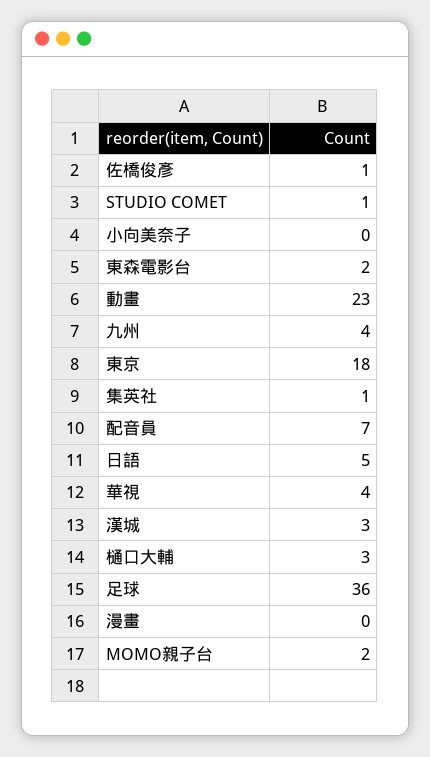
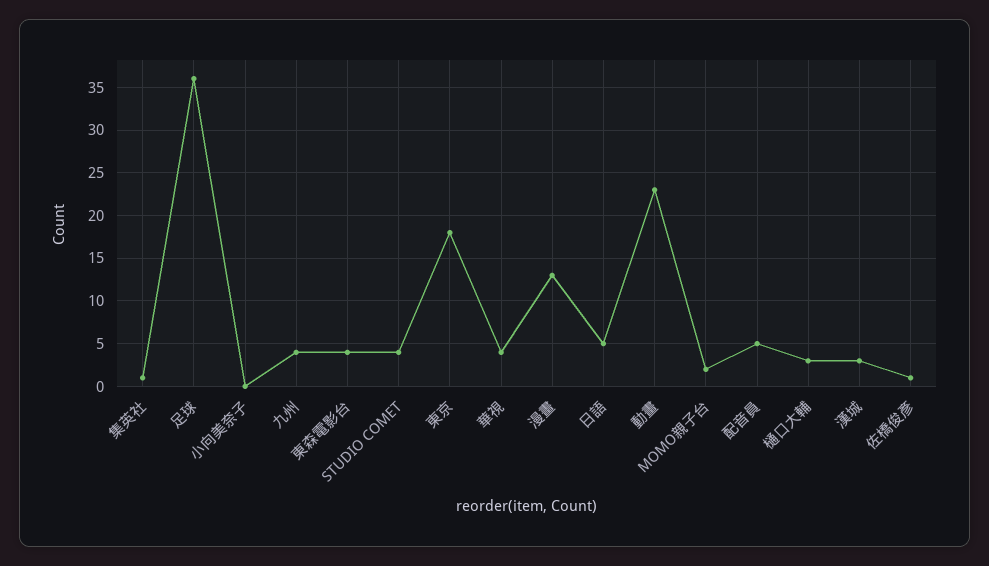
STUDIO COMET: 1 -> 4
東森電影台: 2 -> 4
配音員: 7 -> 5
漫畫: 0 -> 13

